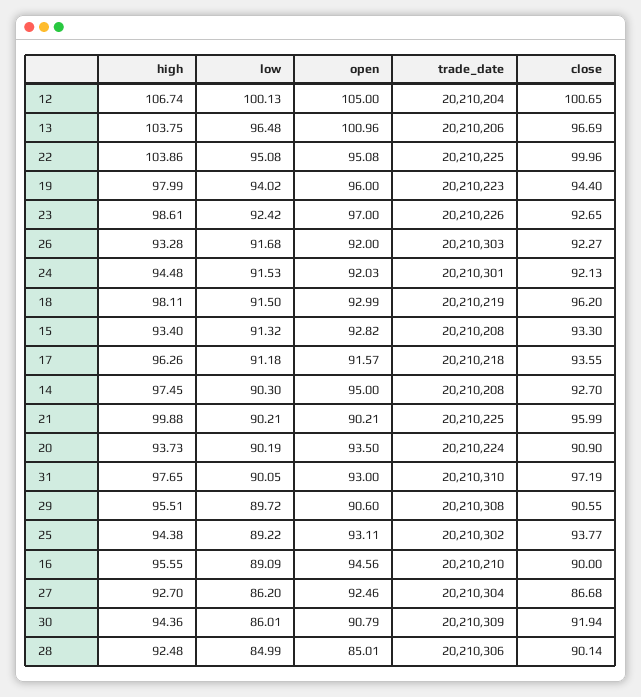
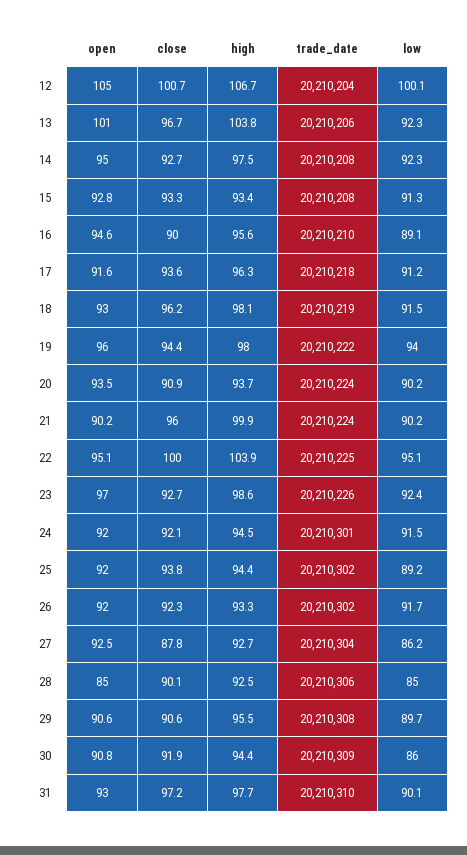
low, 13: 96.48 -> 92.3
trade_date, 19: 20210223 -> 20210222
trade_date, 26: 20210303 -> 20210302
low, 14: 90.3 -> 92.3
trade_date, 21: 20210225 -> 20210224
open, 25: 93.11 -> 92
close, 27: 86.68 -> 87.8

